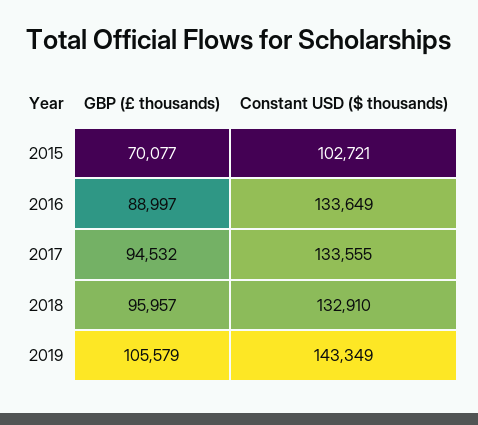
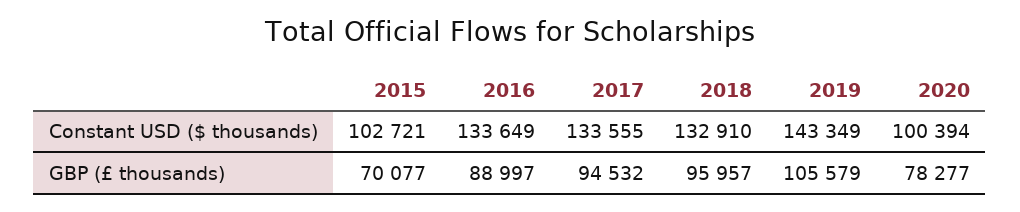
Constant USD ($ thousands), 2020: none -> 100394
GBP (£ thousands), 2020: none -> 78277

